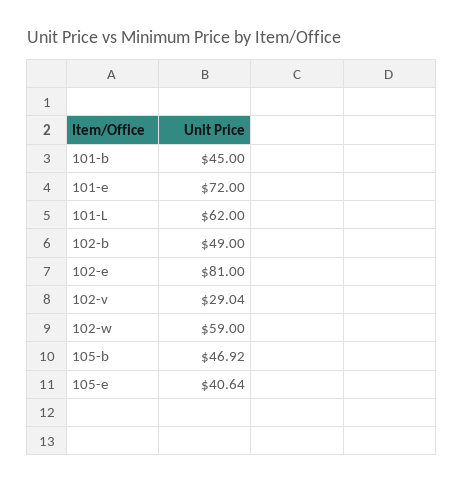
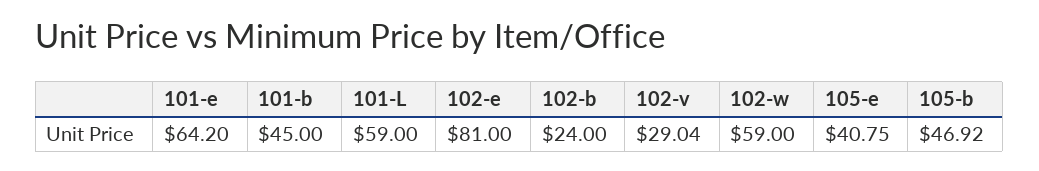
101-e: 72 -> 64.2
101-L: 62 -> 59
102-b: 49 -> 24
105-e: 40.64 -> 40.75

